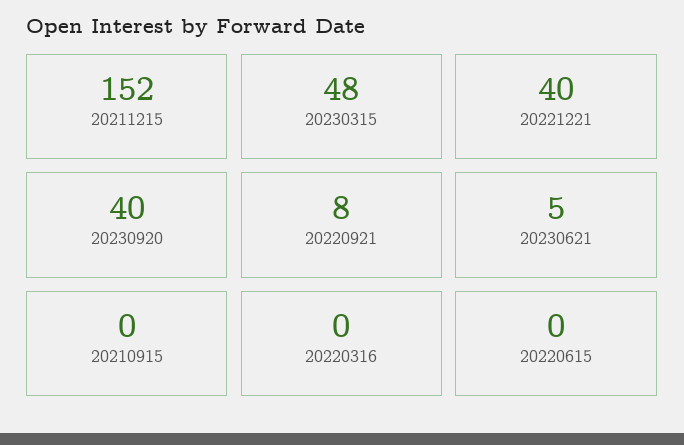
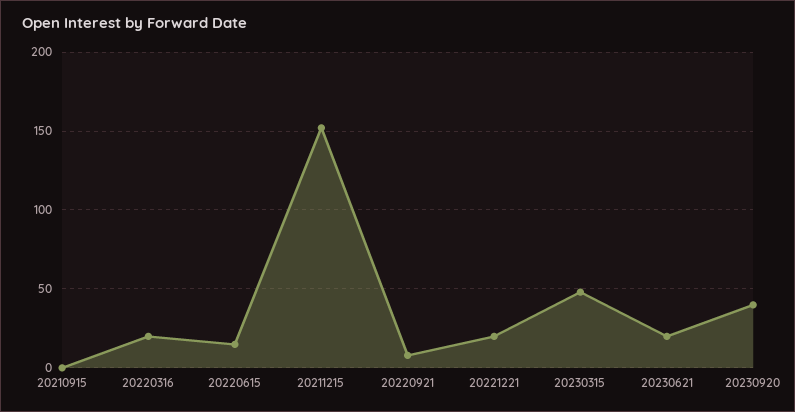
20221221: 40 -> 20
20230621: 5 -> 20
20220316: 0 -> 20
20220615: 0 -> 15

